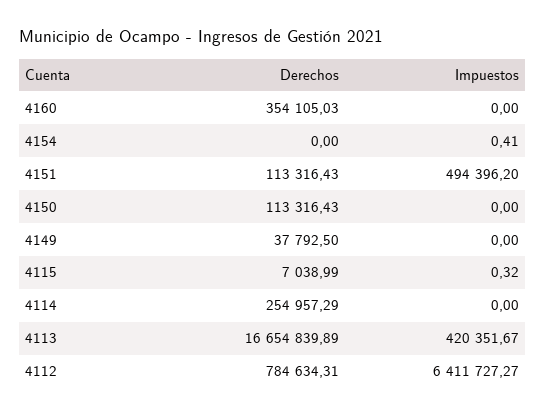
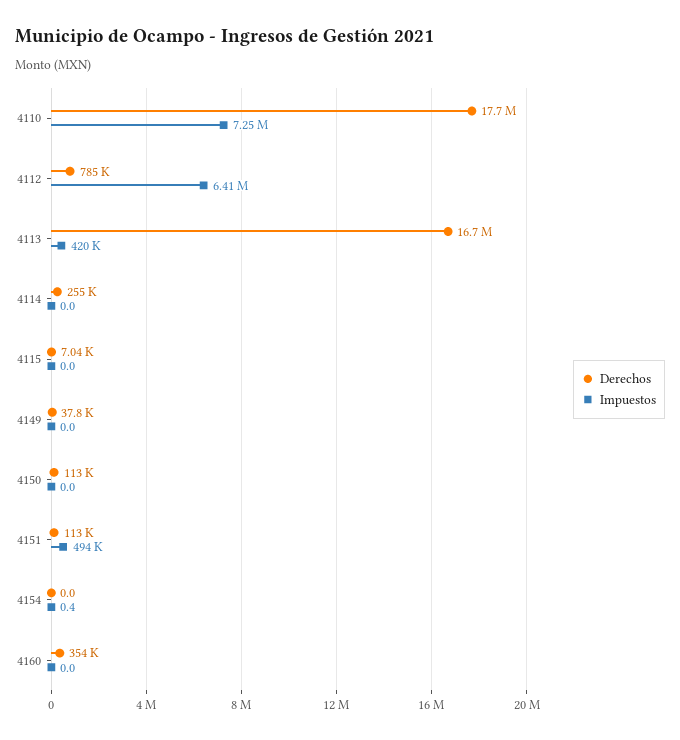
Impuestos, 4115: 0.32 -> 0
Derechos, 4110: none -> 17700000
Impuestos, 4110: none -> 7250000

